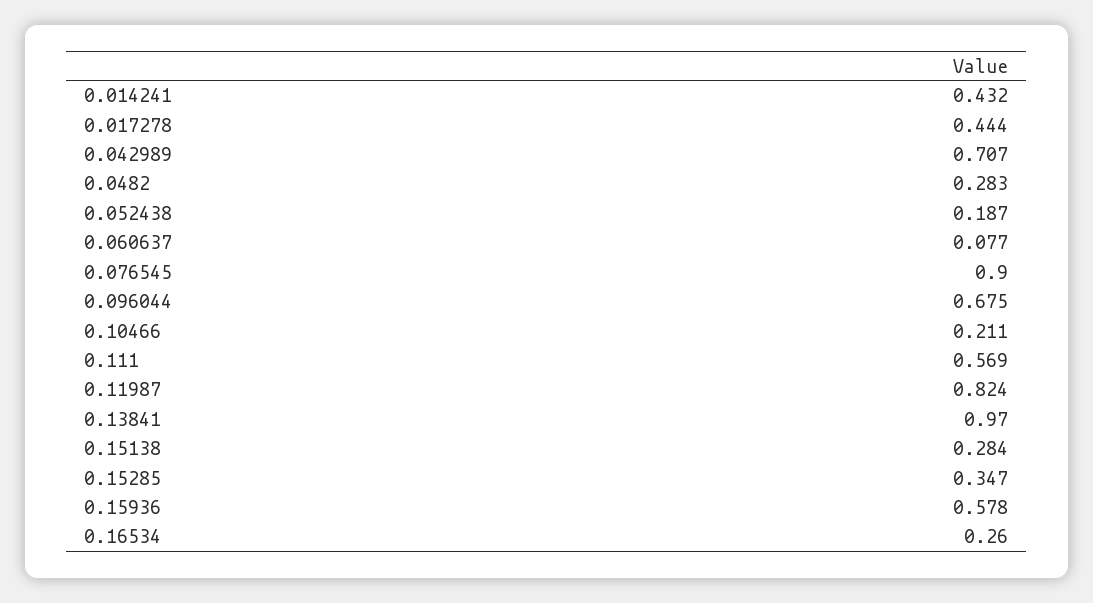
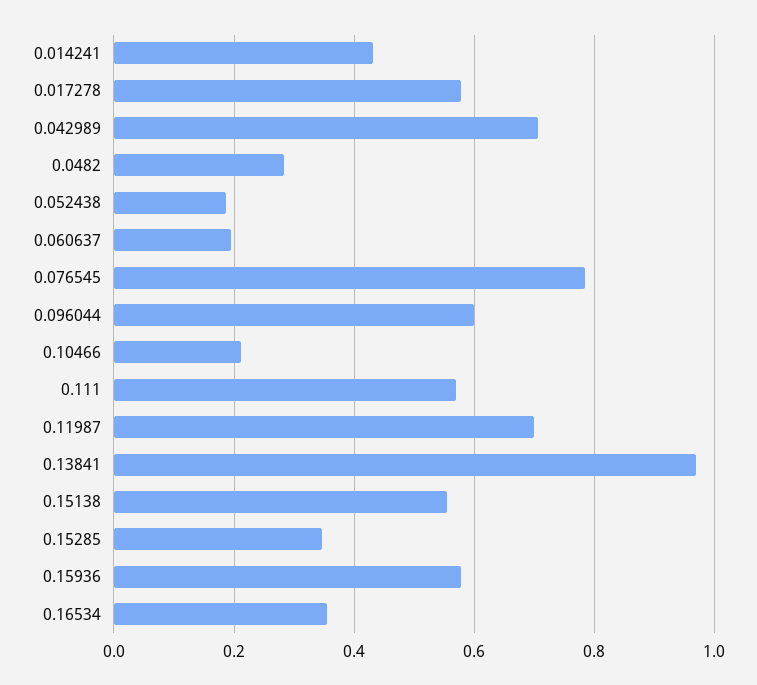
0.017278: 0.444 -> 0.58
0.060637: 0.077 -> 0.2
0.076545: 0.9 -> 0.78
0.096044: 0.675 -> 0.6
0.11987: 0.824 -> 0.7
0.15138: 0.284 -> 0.56
0.16534: 0.26 -> 0.36

